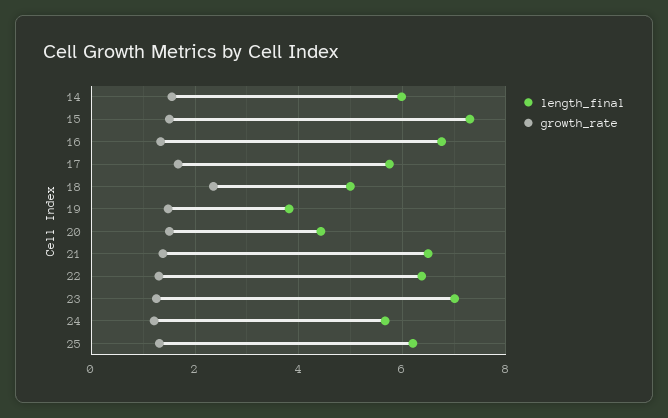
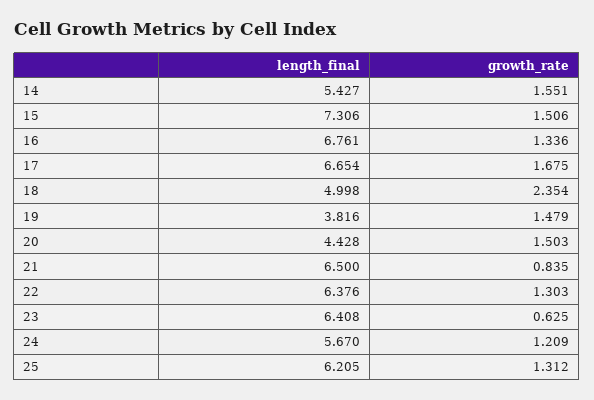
length_final, 14: 6 -> 5.427
length_final, 17: 5.8 -> 6.654
growth_rate, 21: 1.4 -> 0.835
length_final, 23: 7 -> 6.408
growth_rate, 23: 1.2 -> 0.625

